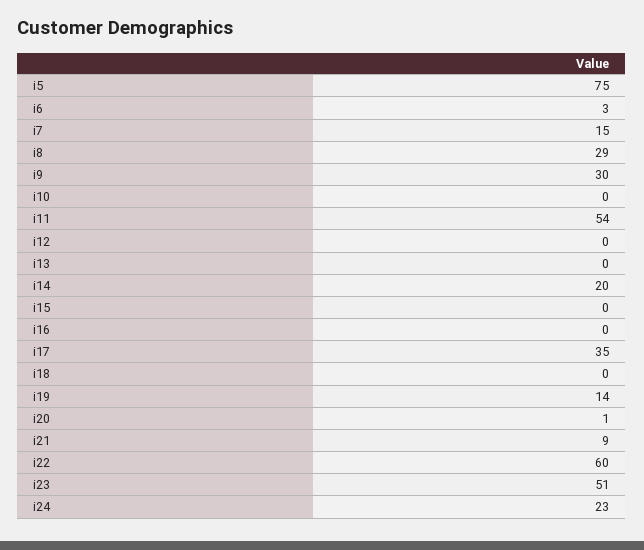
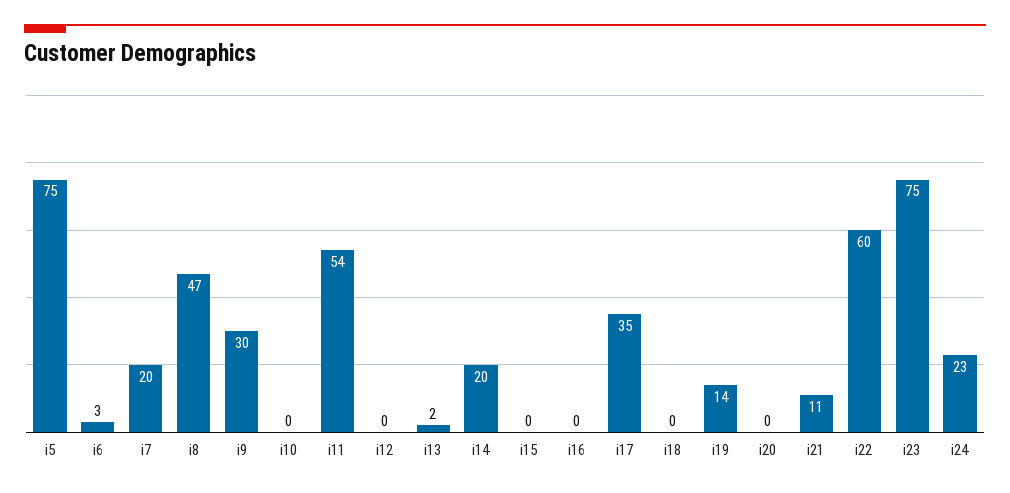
i7: 15 -> 20
i8: 29 -> 47
i13: 0 -> 2
i20: 1 -> 0
i21: 9 -> 11
i23: 51 -> 75

